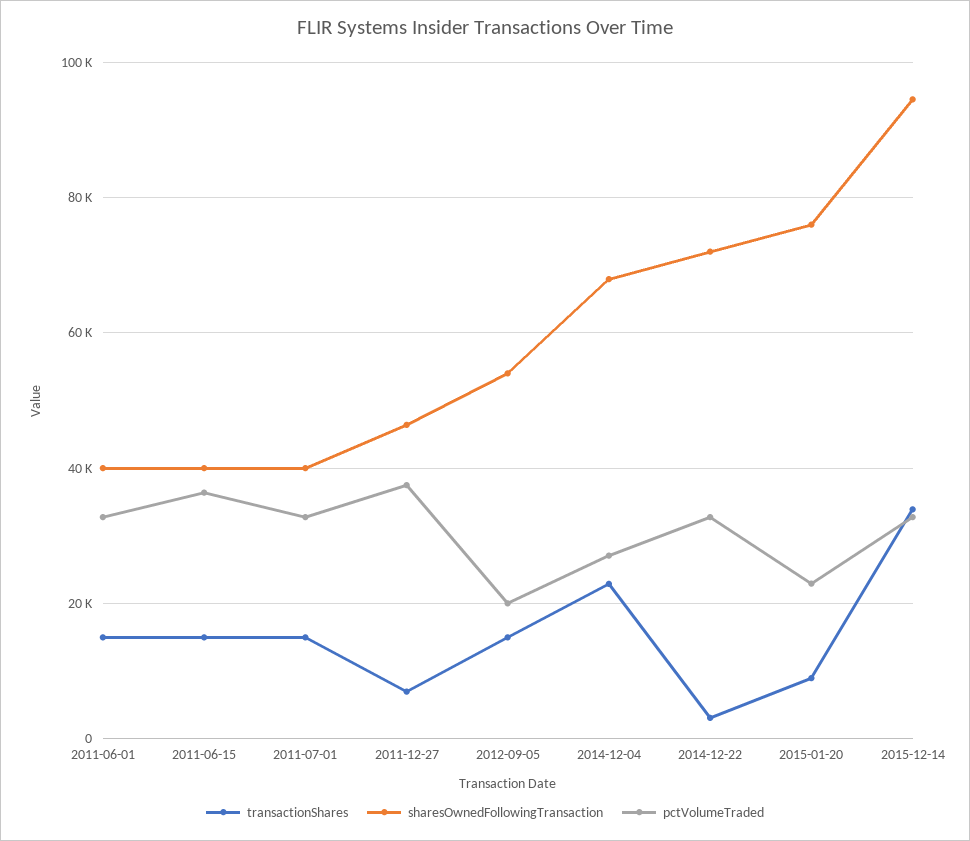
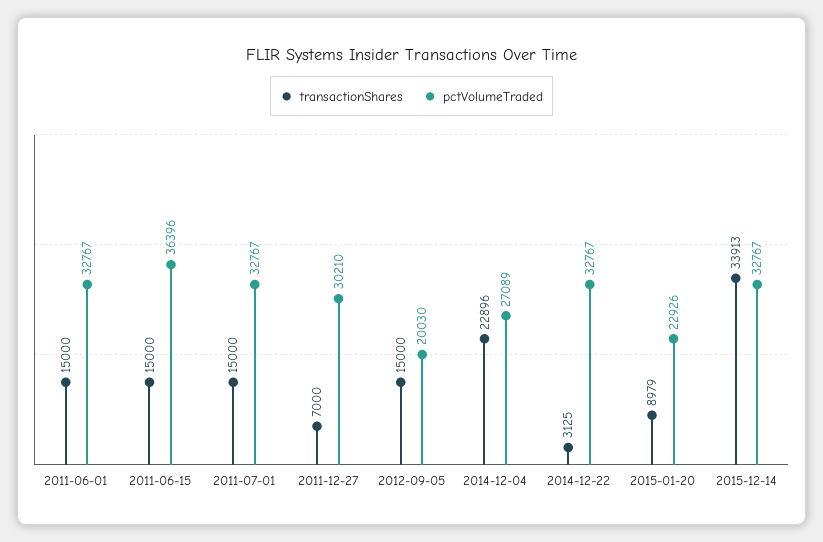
sharesOwnedFollowingTransaction, 2011-06-01: 40000 -> none
sharesOwnedFollowingTransaction, 2011-06-15: 40000 -> none
sharesOwnedFollowingTransaction, 2011-07-01: 40000 -> none
sharesOwnedFollowingTransaction, 2011-12-27: 46000 -> none
pctVolumeTraded, 2011-12-27: 38000 -> 30210
sharesOwnedFollowingTransaction, 2012-09-05: 54000 -> none
sharesOwnedFollowingTransaction, 2014-12-04: 68000 -> none
sharesOwnedFollowingTransaction, 2014-12-22: 72000 -> none
sharesOwnedFollowingTransaction, 2015-01-20: 76000 -> none
sharesOwnedFollowingTransaction, 2015-12-14: 94000 -> none

